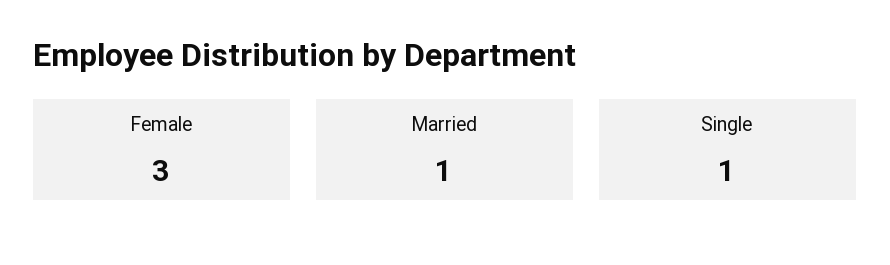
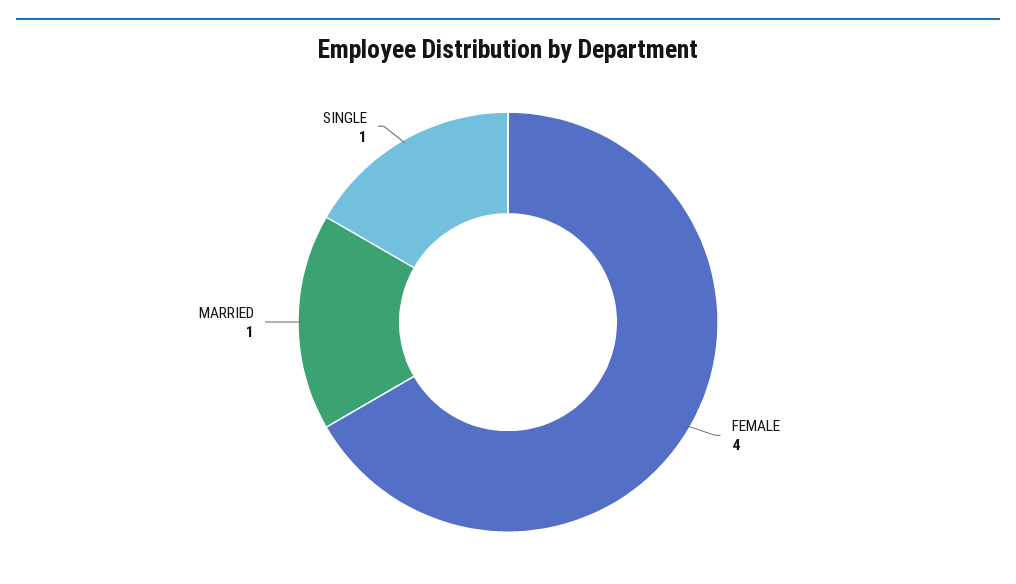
Female: 3 -> 4

